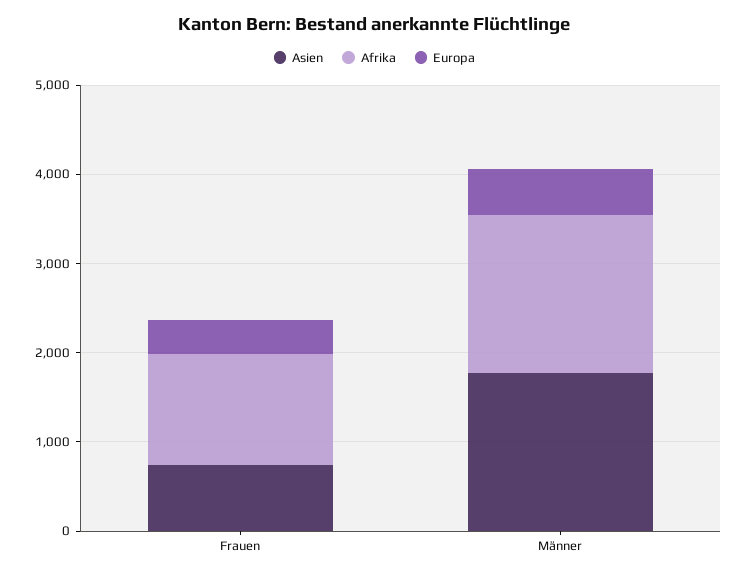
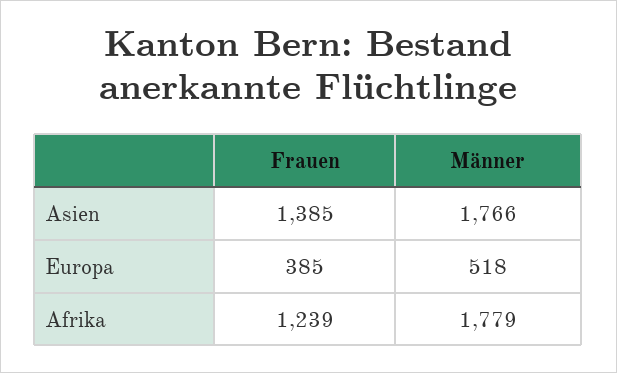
Asien, Frauen: 800 -> 1385

